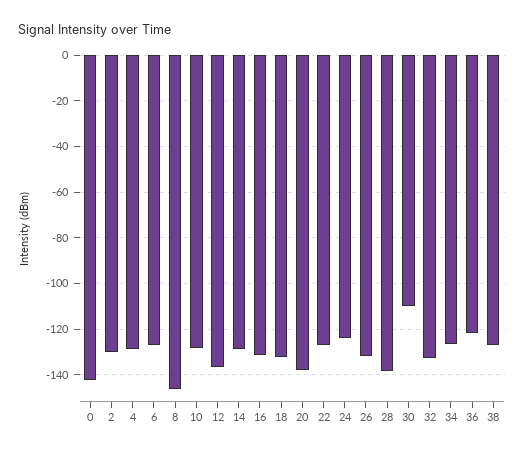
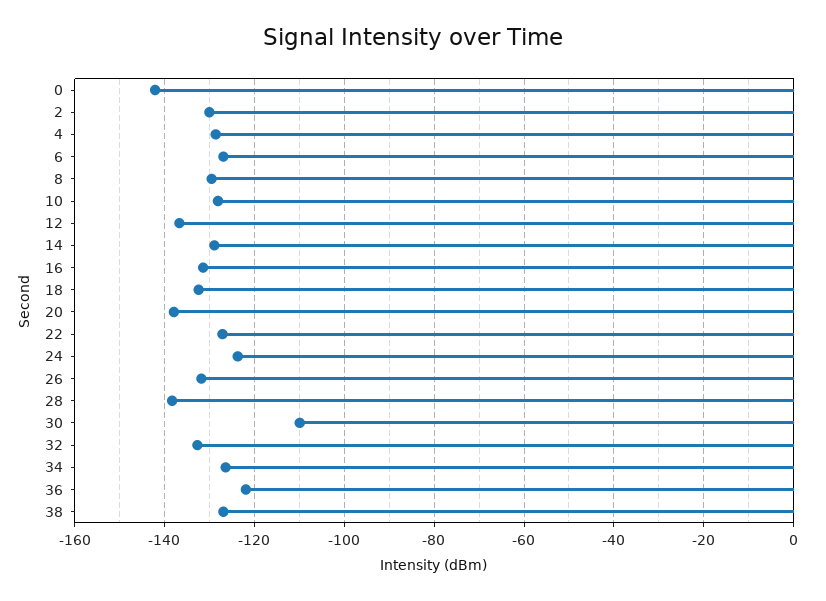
8: -145 -> -130

